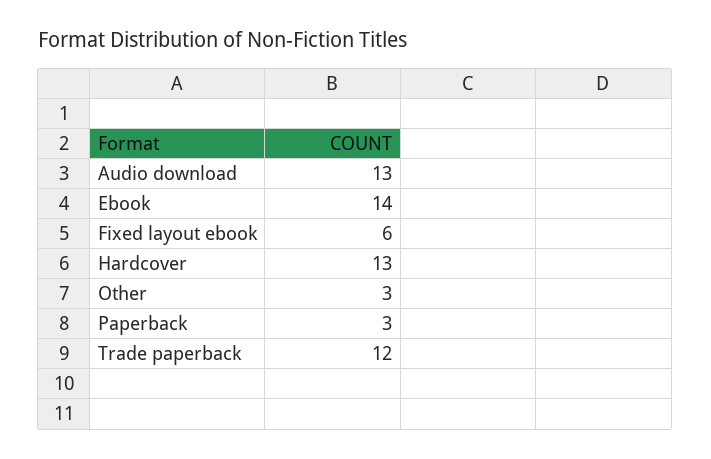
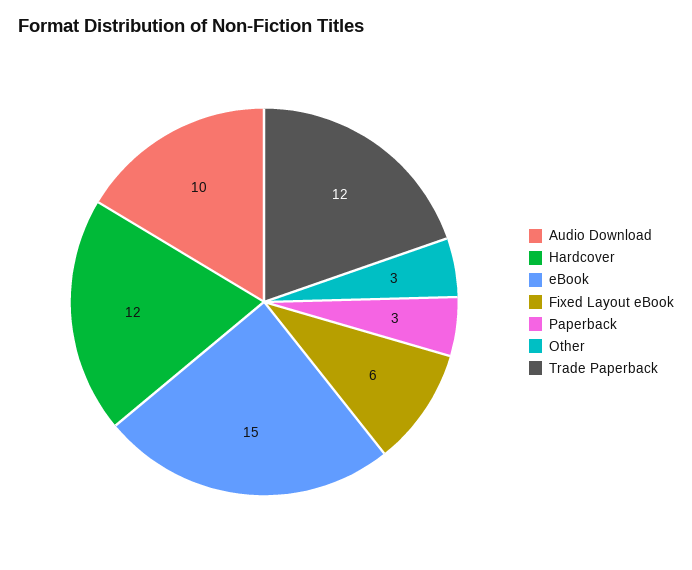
Audio download: 13 -> 10
Ebook: 14 -> 15
Hardcover: 13 -> 12

